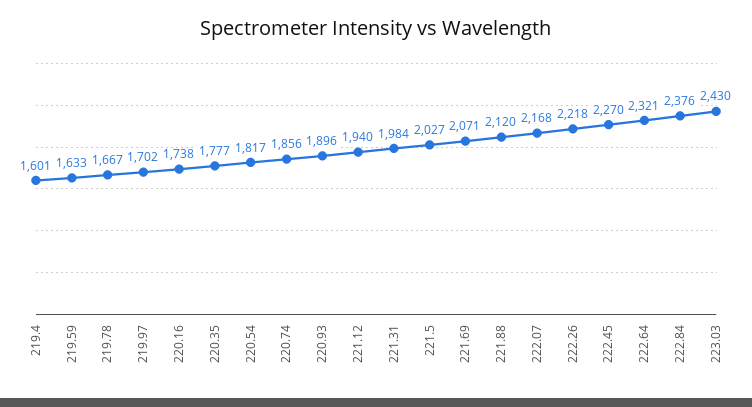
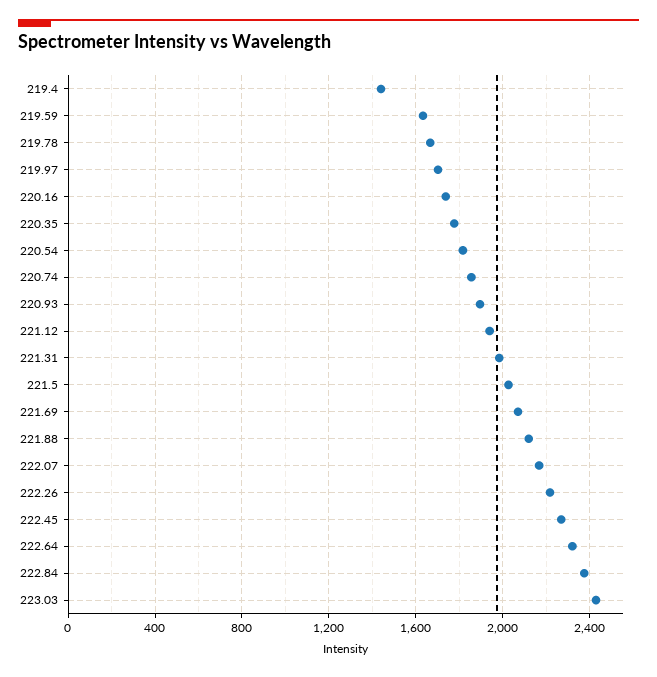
219.4: 1601 -> 1450

